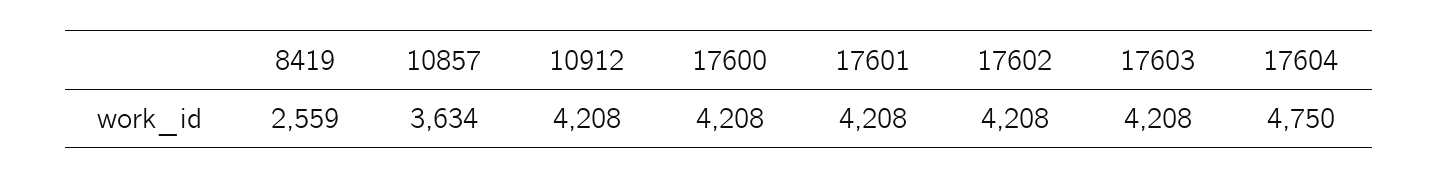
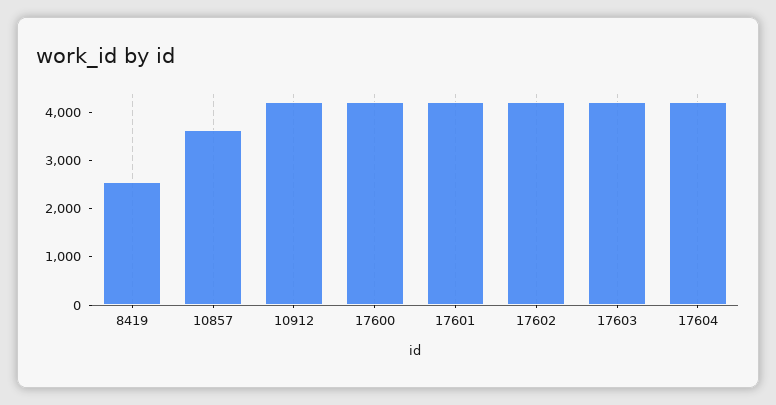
17604: 4750 -> 4200

